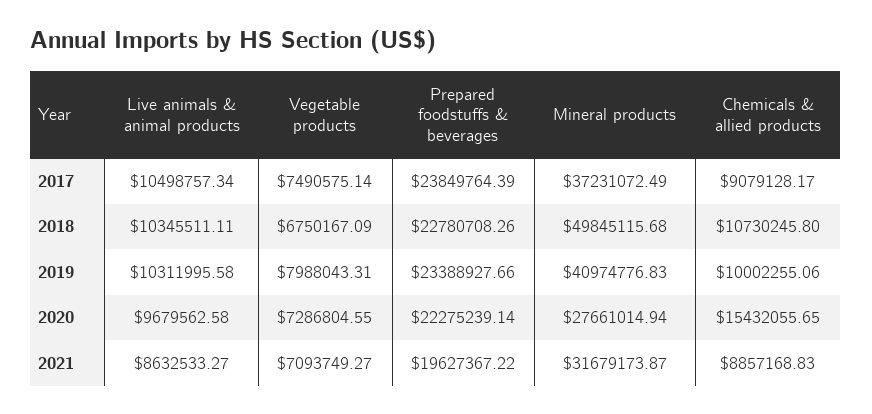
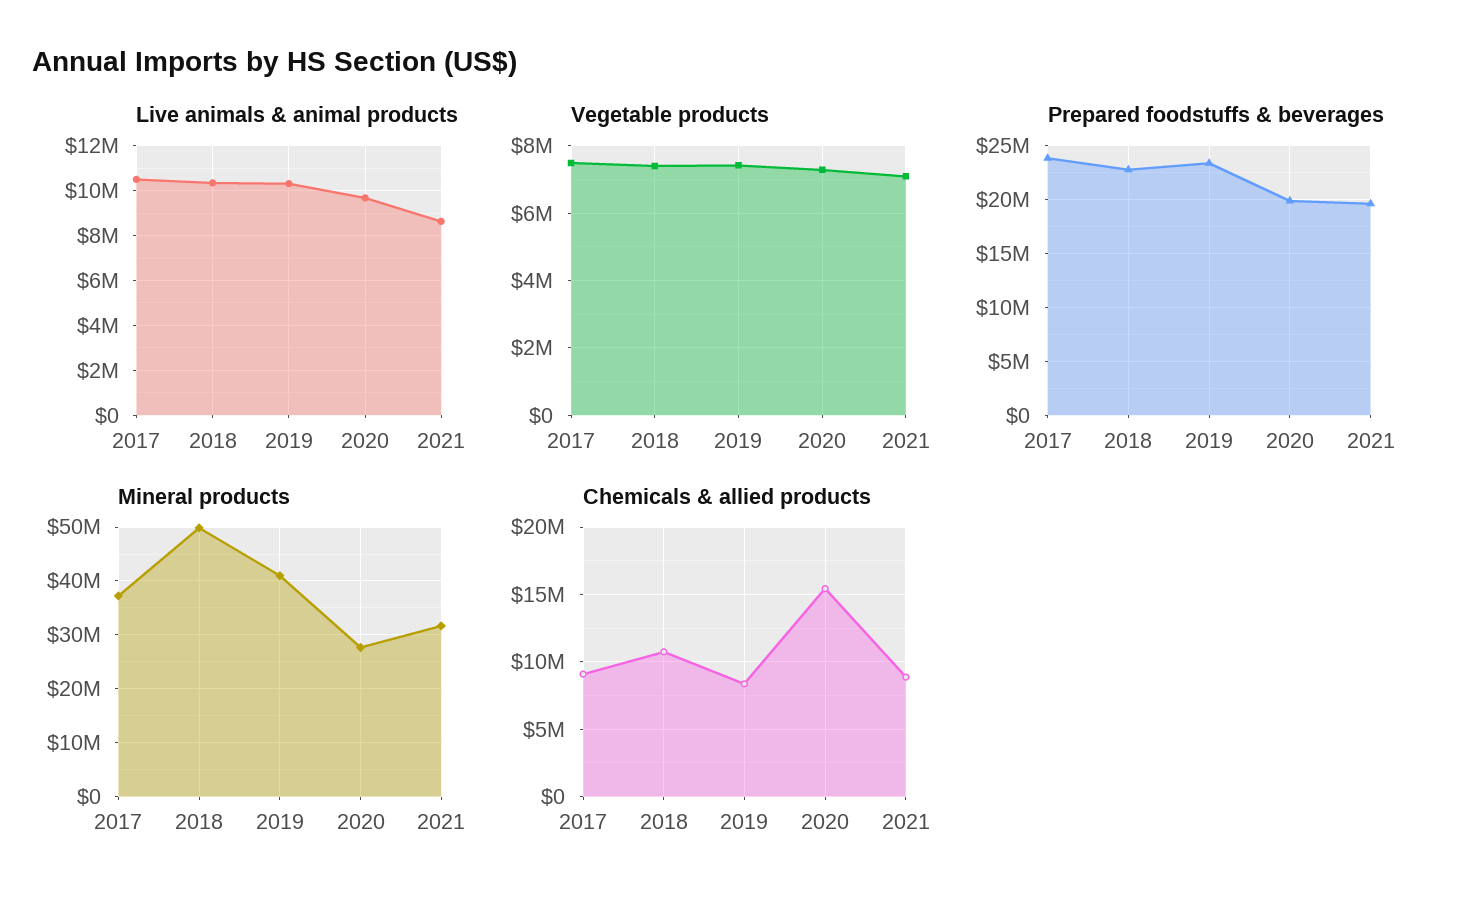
Vegetable products, 2018: 6750167.09 -> 7400000
Vegetable products, 2019: 7988043.31 -> 7400000
Chemicals & allied products, 2019: 10002255.06 -> 8500000
Prepared foodstuffs & beverages, 2020: 22275239.14 -> 20000000

